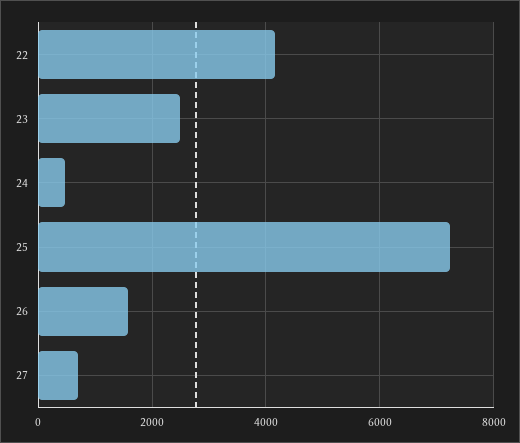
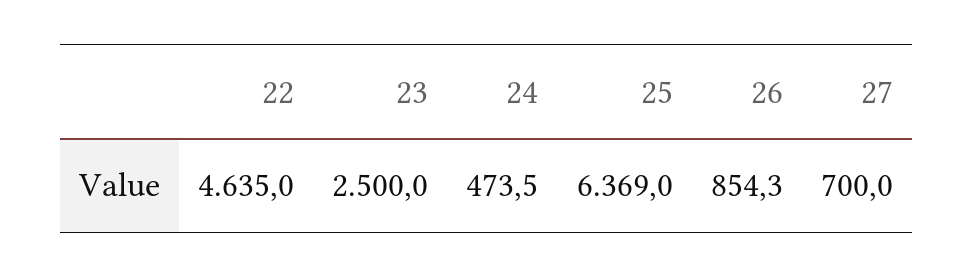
22: 4200 -> 4635
25: 7200 -> 6369
26: 1600 -> 854.3

